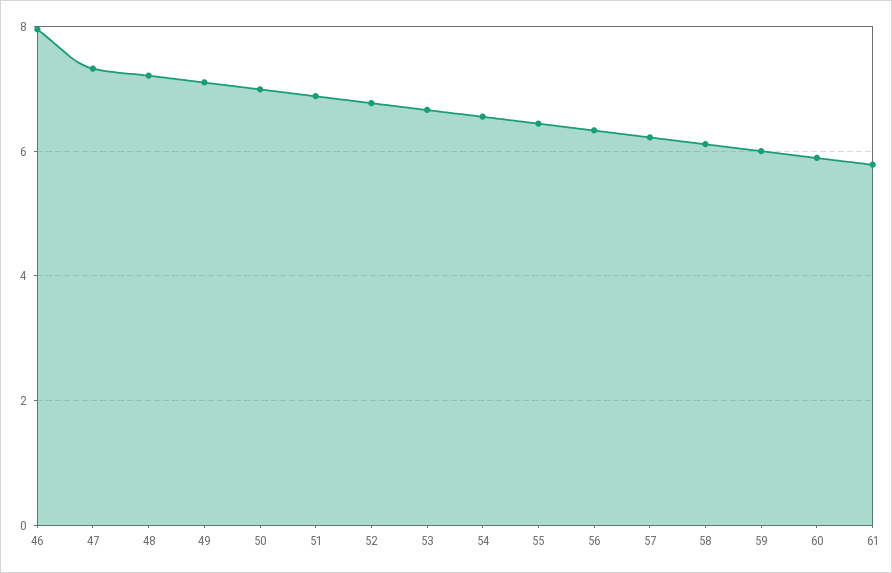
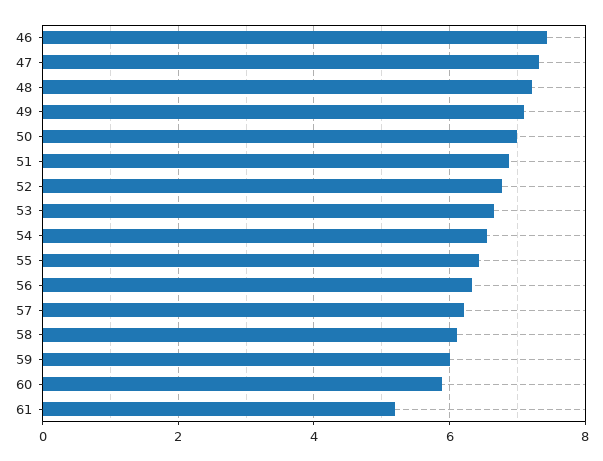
46: 8 -> 7.4
61: 5.8 -> 5.2

